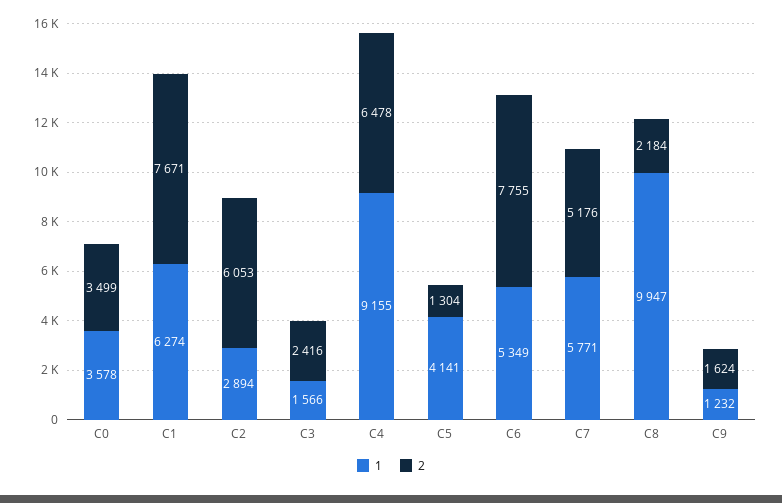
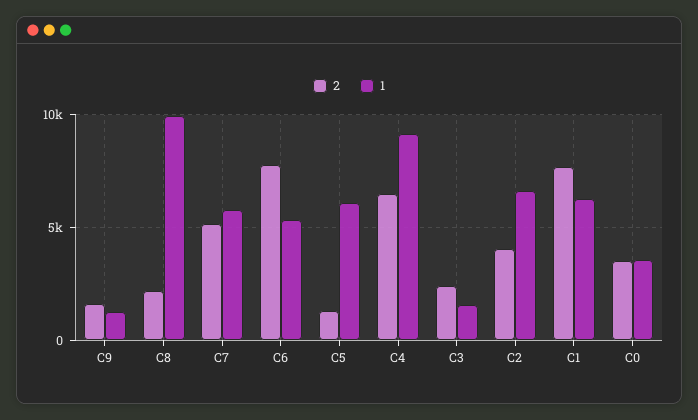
1, C2: 2894 -> 6500
2, C2: 6053 -> 4000
1, C5: 4141 -> 6000

